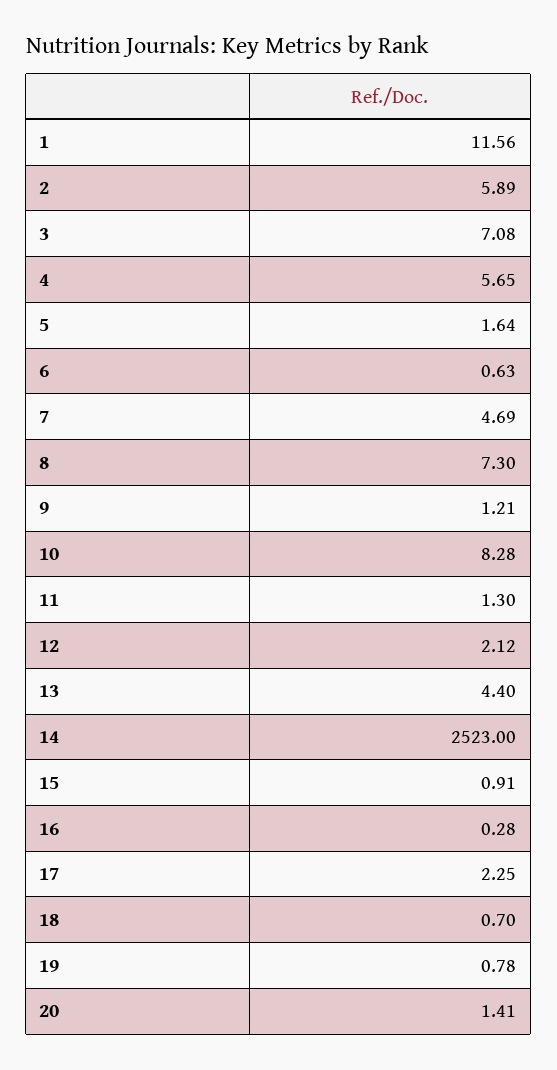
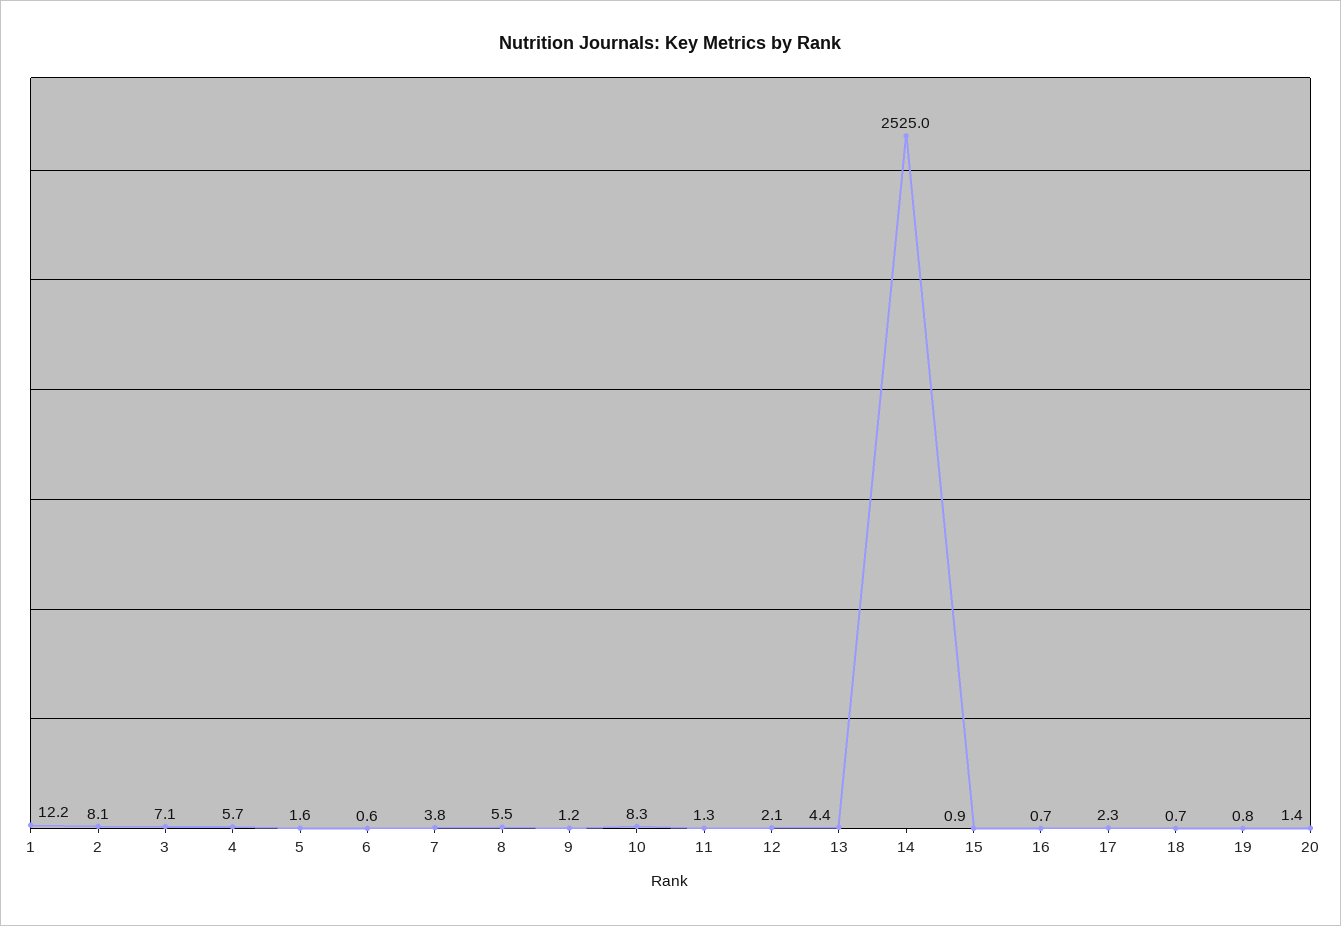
1: 11.56 -> 12.2
2: 5.89 -> 8.1
7: 4.69 -> 3.8
8: 7.3 -> 5.5
14: 2523 -> 2525
16: 0.28 -> 0.7

